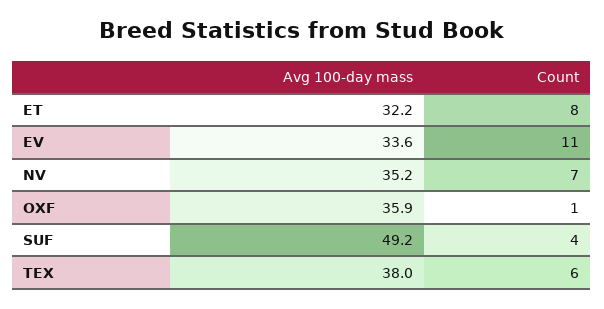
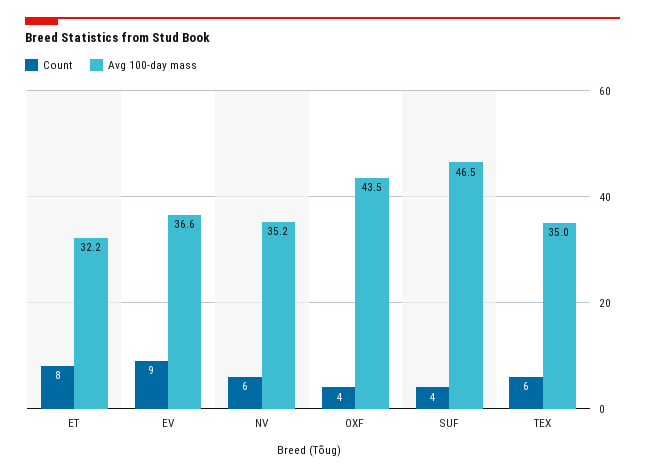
Avg 100-day mass, EV: 33.6 -> 36.6
Count, EV: 11 -> 9
Count, NV: 7 -> 6
Avg 100-day mass, OXF: 35.9 -> 43.5
Count, OXF: 1 -> 4
Avg 100-day mass, SUF: 49.2 -> 46.5
Avg 100-day mass, TEX: 38 -> 35

